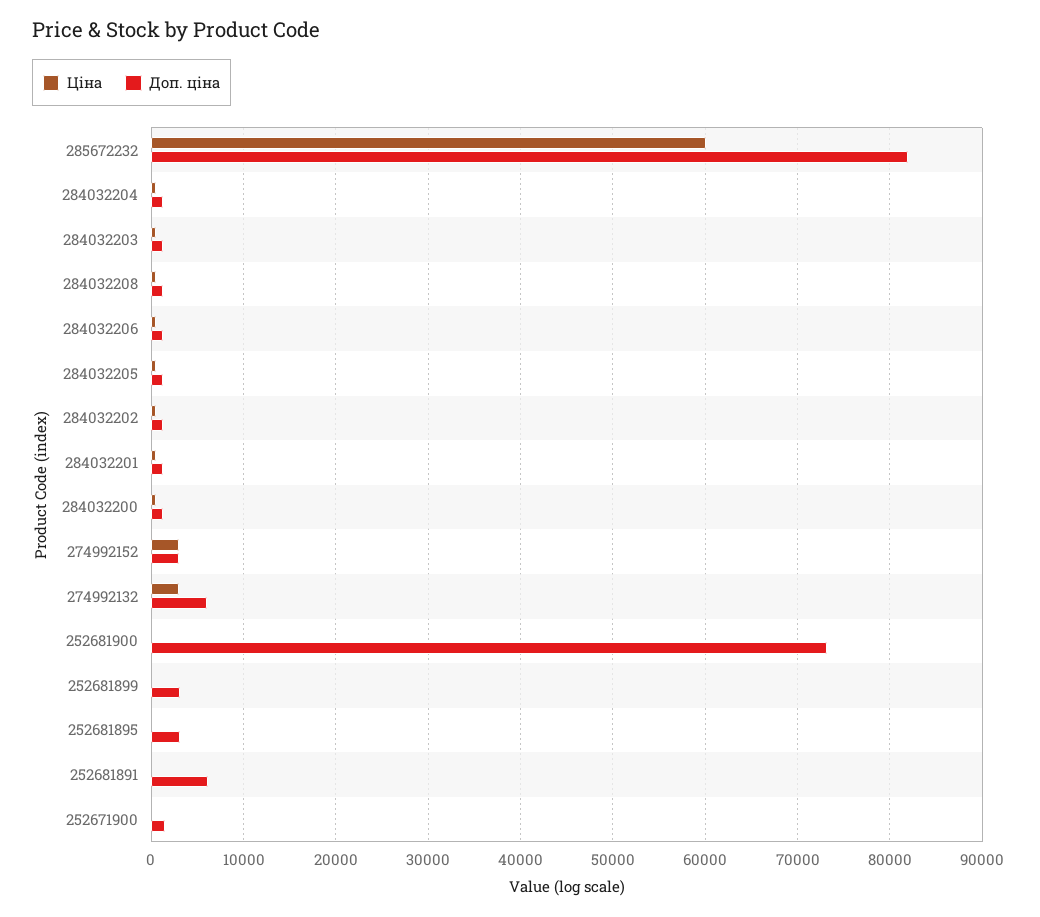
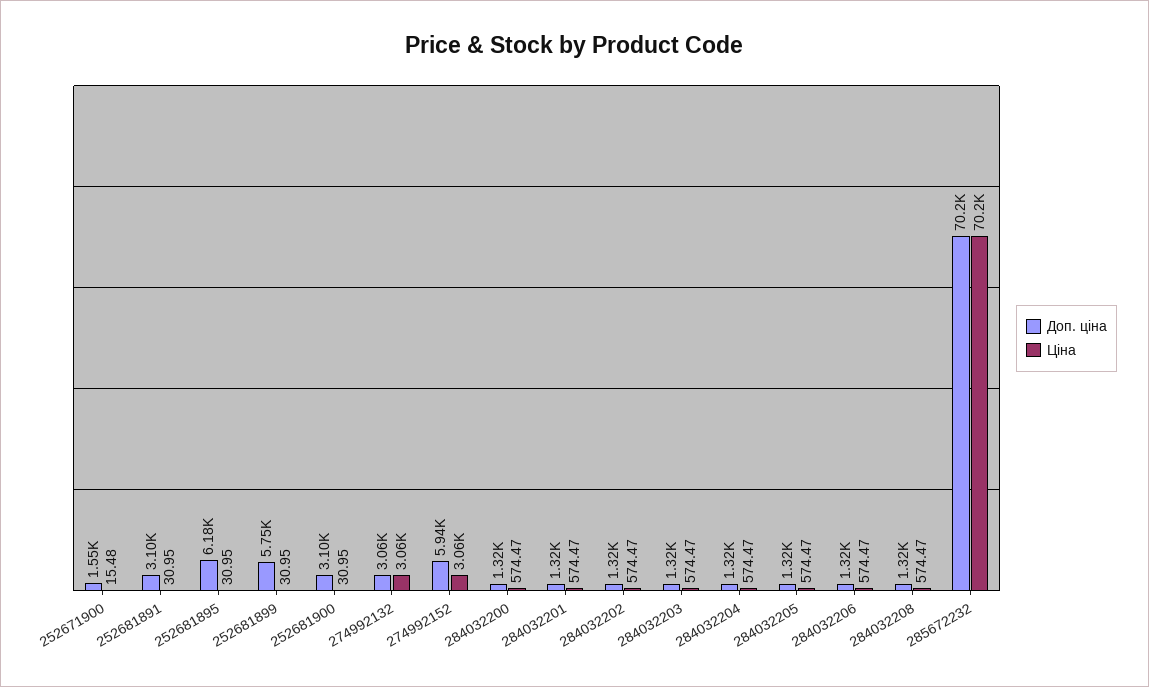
Ціна, 285672232: 60000 -> 70200
Доп. ціна, 285672232: 82000 -> 70200
Доп. ціна, 274992152: 3000 -> 5940
Доп. ціна, 274992132: 6000 -> 3060
Доп. ціна, 252681900: 73000 -> 3100
Доп. ціна, 252681899: 3000 -> 5750
Доп. ціна, 252681895: 3000 -> 6180
Доп. ціна, 252681891: 6000 -> 3100

